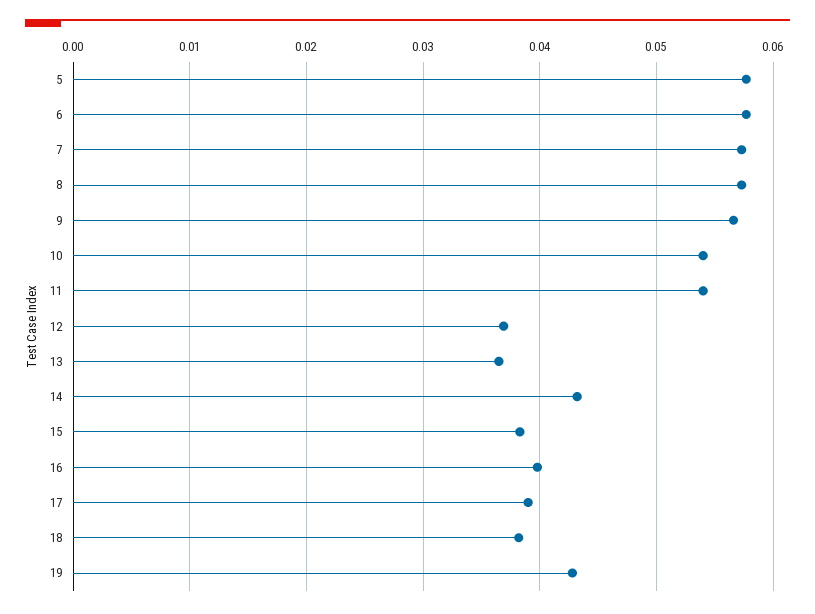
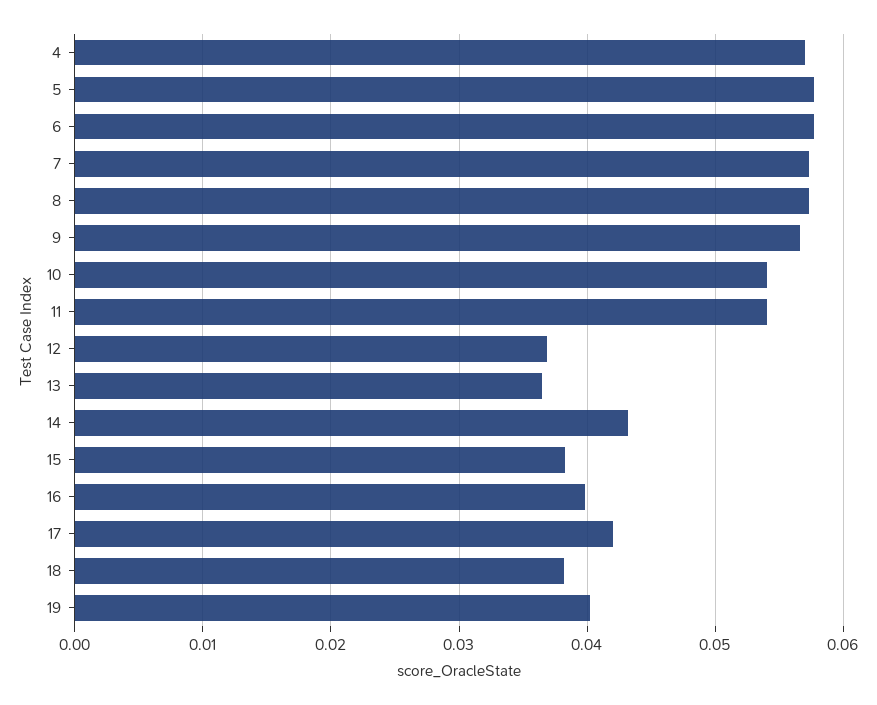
17: 0.039 -> 0.042
19: 0.043 -> 0.04
4: none -> 0.057

